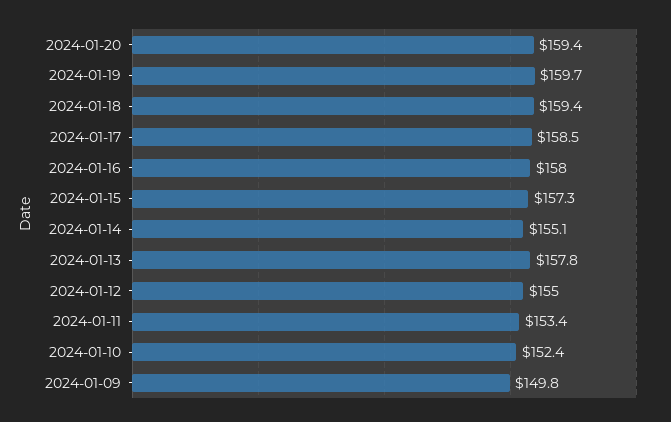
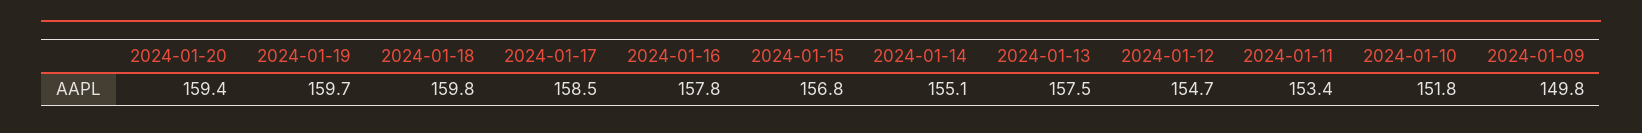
2024-01-18: 159.4 -> 159.8
2024-01-16: 158 -> 157.8
2024-01-15: 157.3 -> 156.8
2024-01-13: 157.8 -> 157.5
2024-01-12: 155 -> 154.7
2024-01-10: 152.4 -> 151.8

